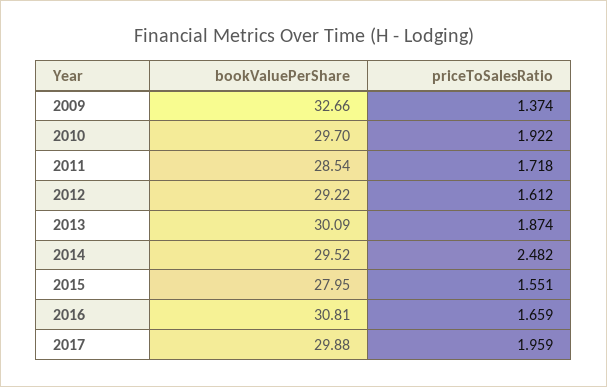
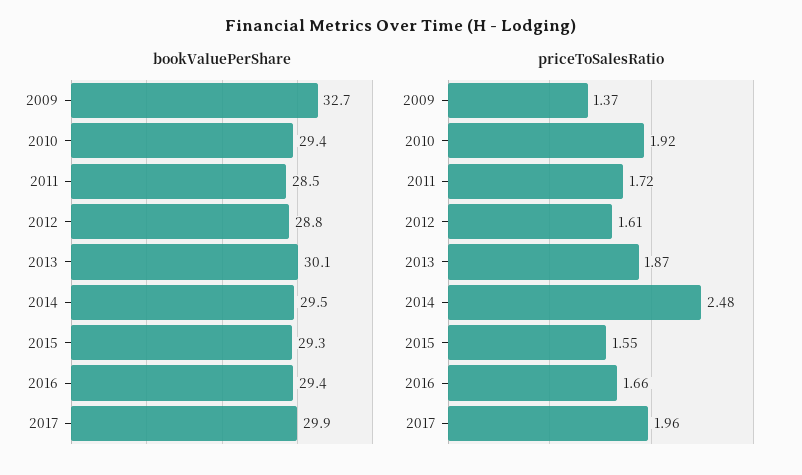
bookValuePerShare, 2010: 29.7 -> 29.4
bookValuePerShare, 2012: 29.22 -> 28.8
bookValuePerShare, 2015: 27.95 -> 29.3
bookValuePerShare, 2016: 30.81 -> 29.4

